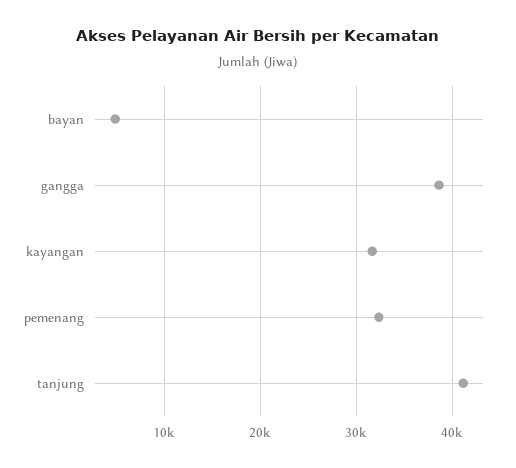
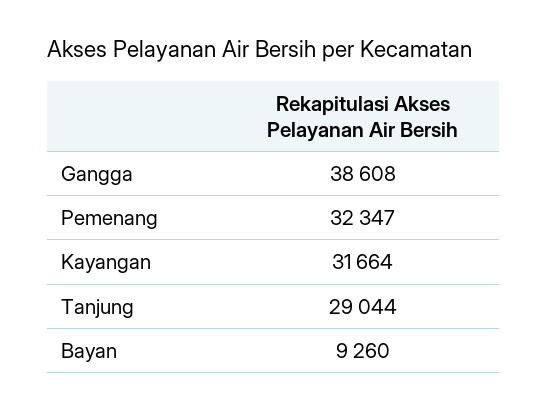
bayan: 5000 -> 9260
tanjung: 41000 -> 29044

